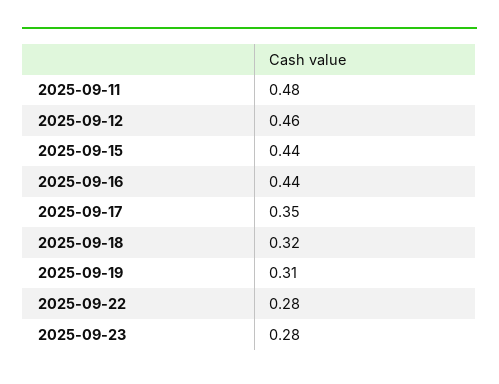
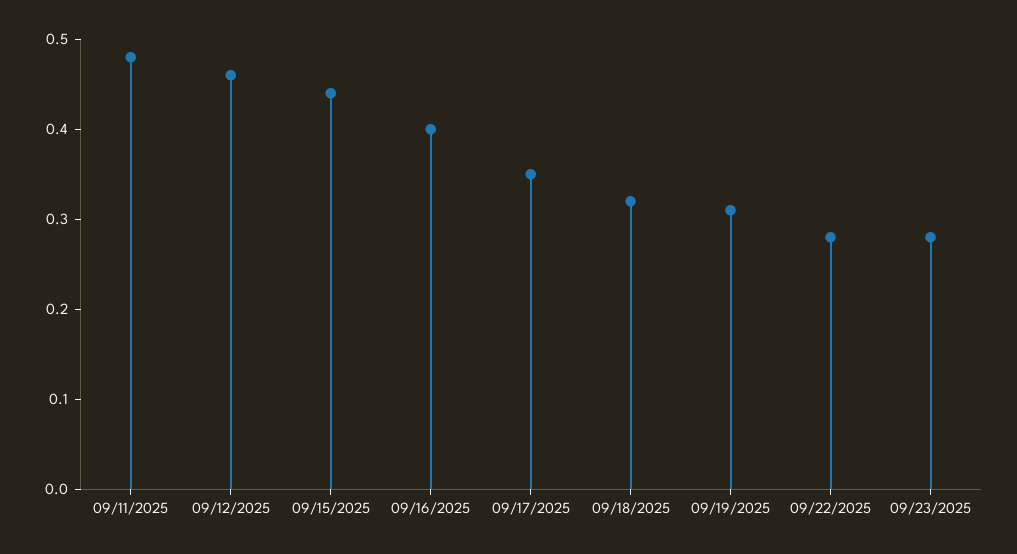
2025-09-16: 0.44 -> 0.4

